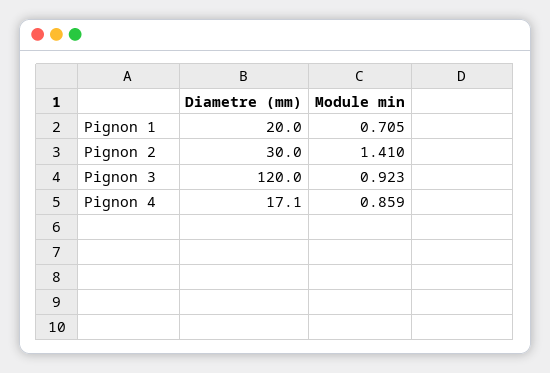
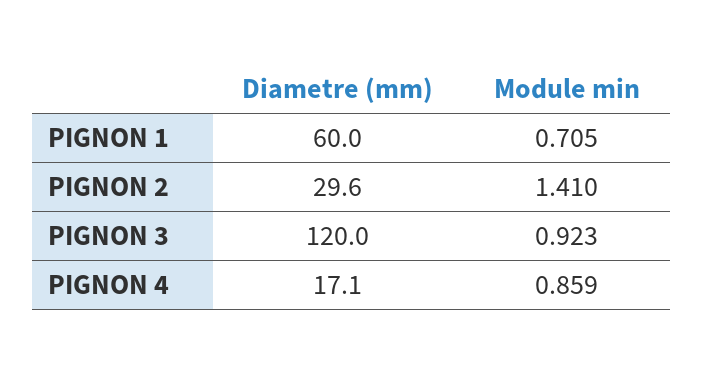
Diametre (mm), Pignon 1: 20 -> 60
Diametre (mm), Pignon 2: 30 -> 29.6

